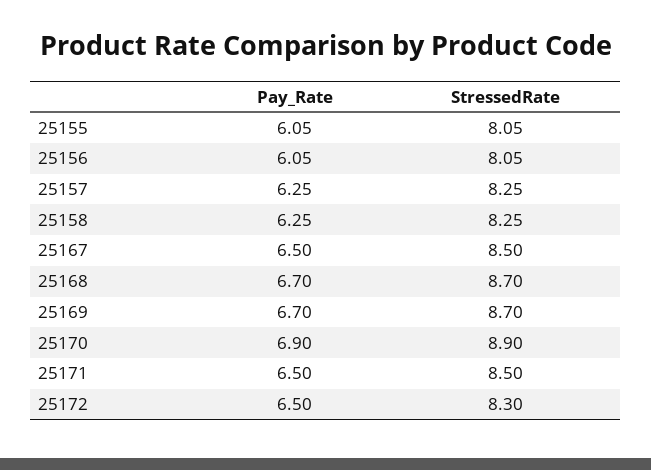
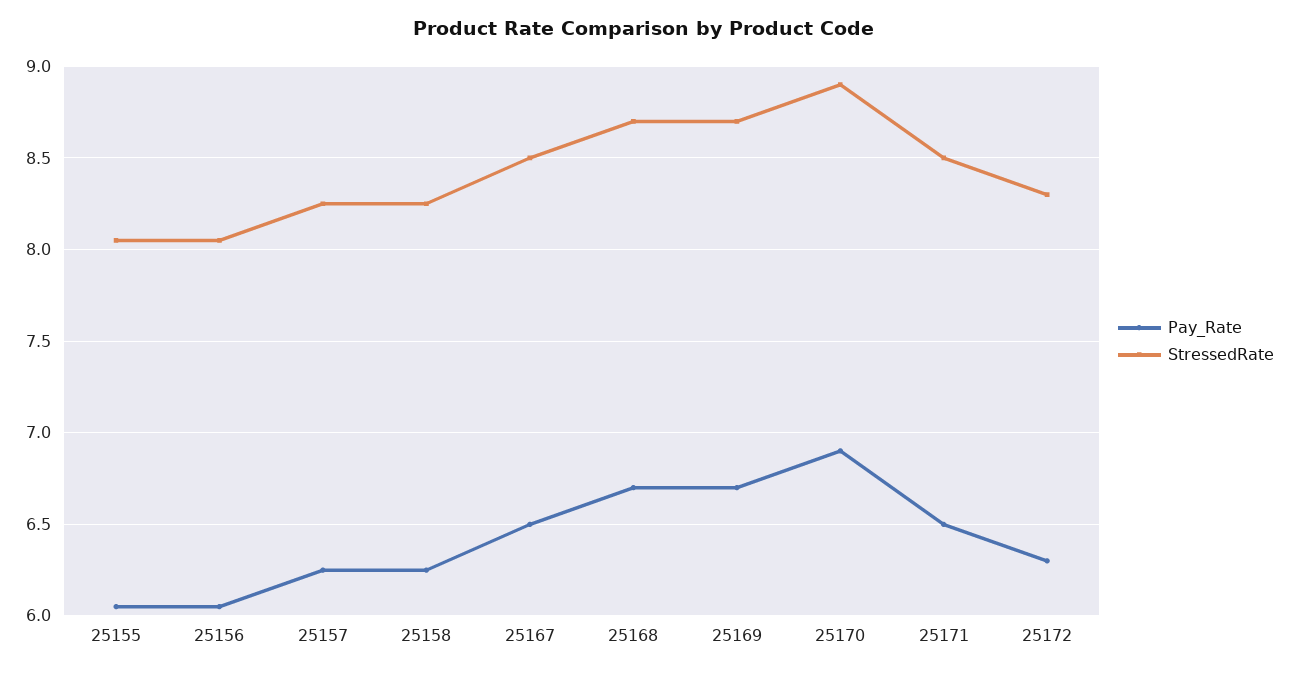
Pay_Rate, 25172: 6.5 -> 6.3

